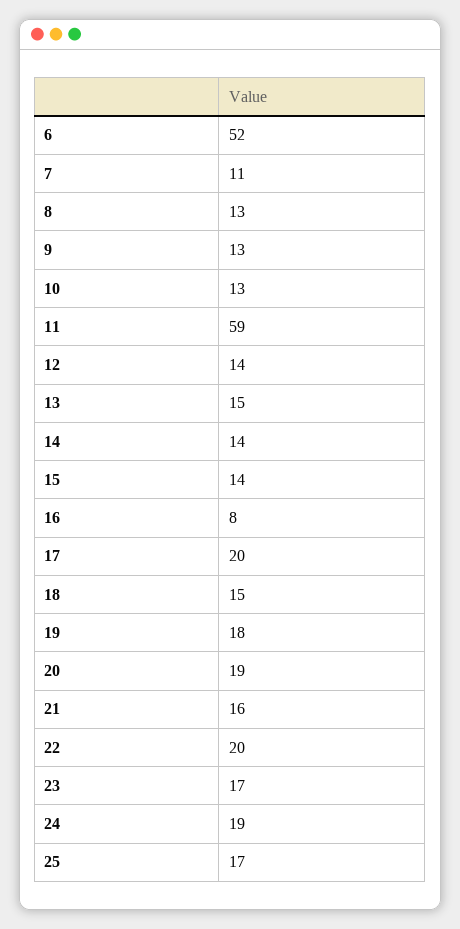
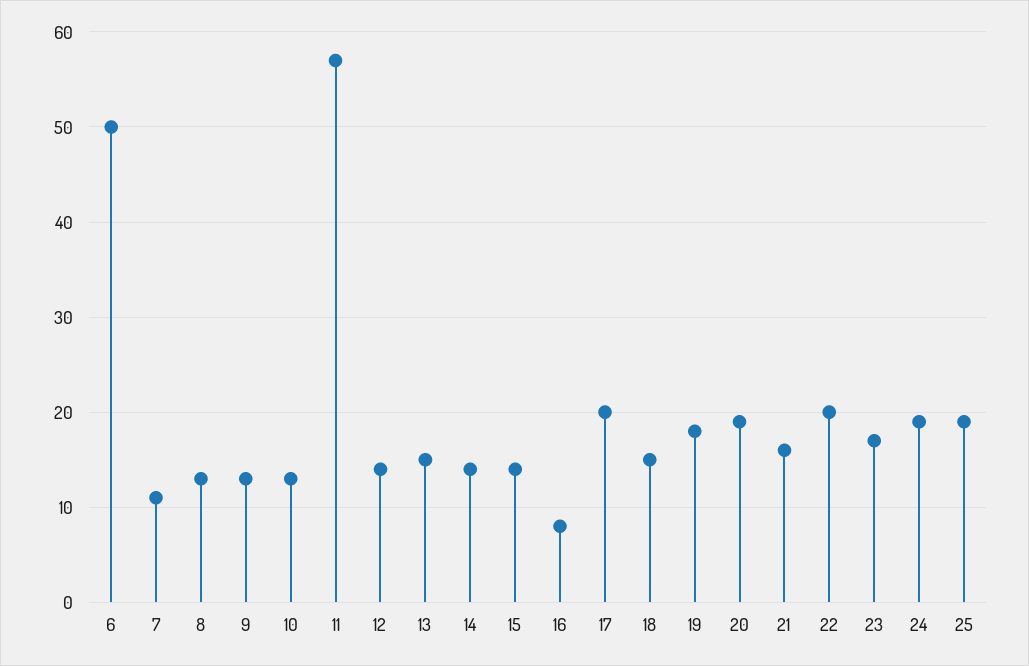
6: 52 -> 50
11: 59 -> 57
25: 17 -> 19

